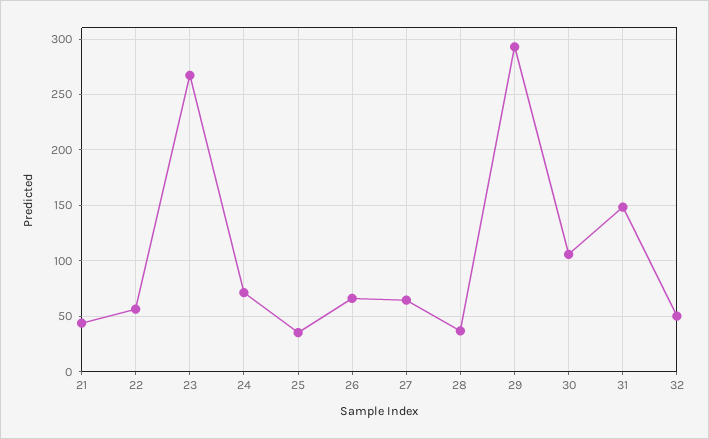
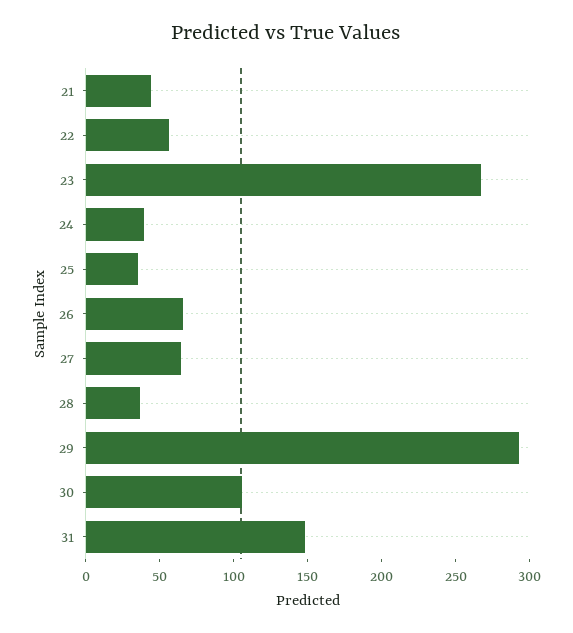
24: 70 -> 40
32: 50 -> none

